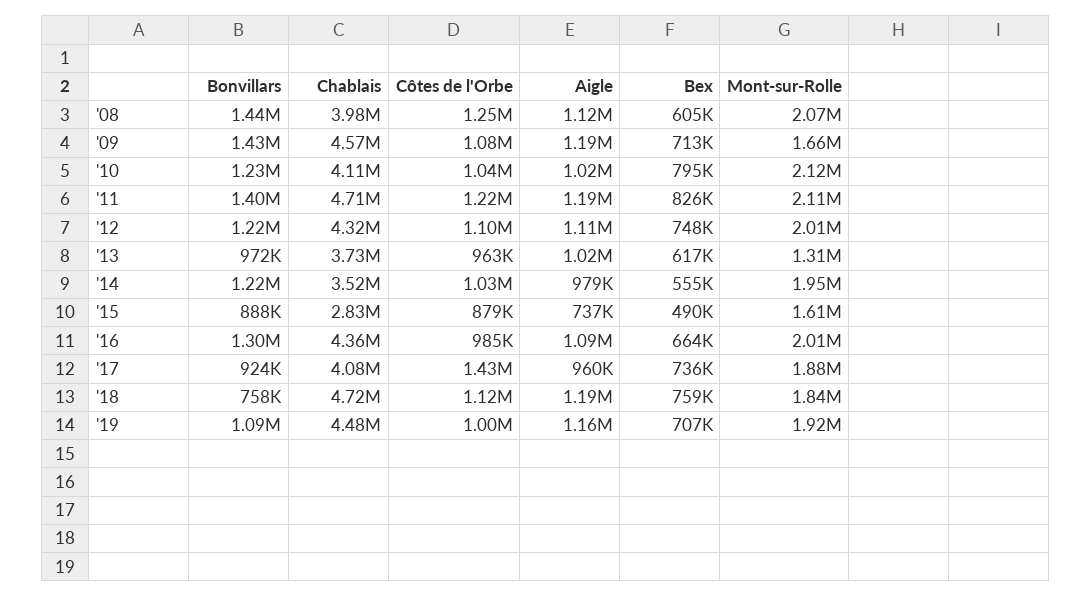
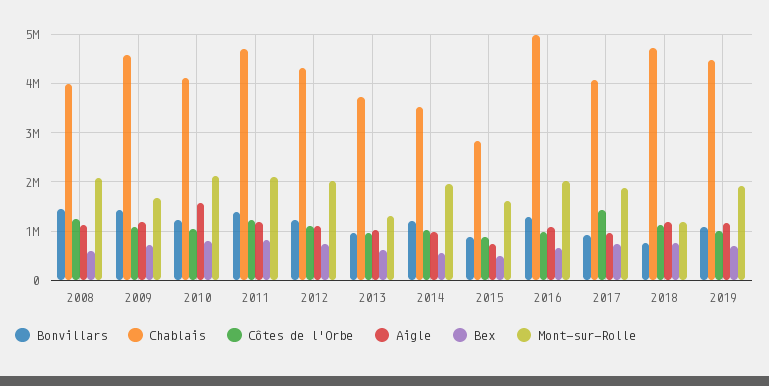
Aigle, '10: 1020000 -> 1600000
Chablais, '16: 4360000 -> 5000000
Mont-sur-Rolle, '18: 1840000 -> 1200000

